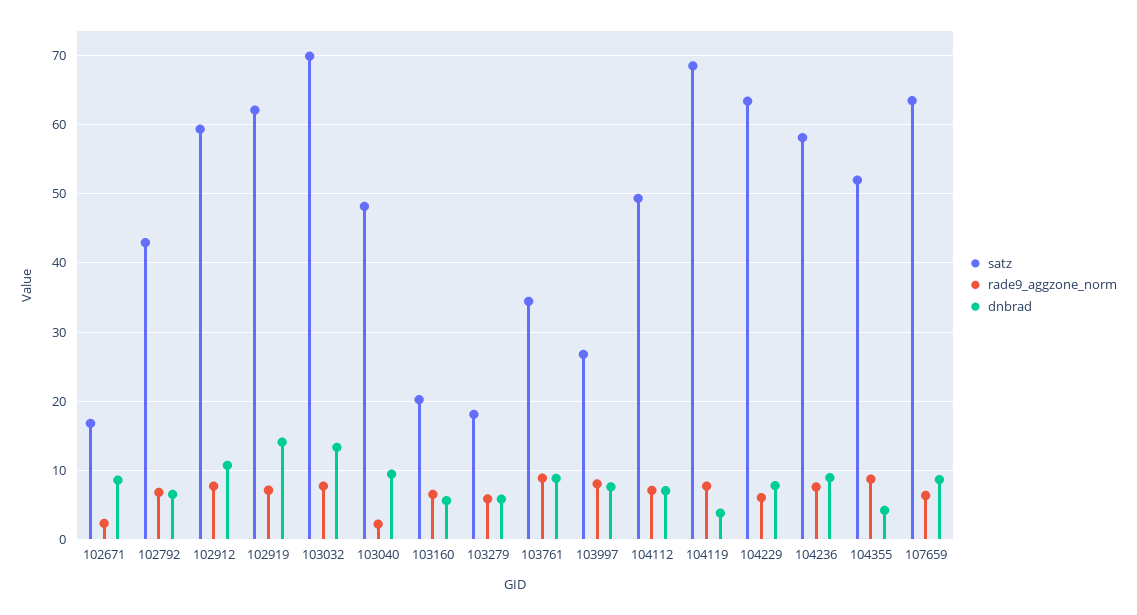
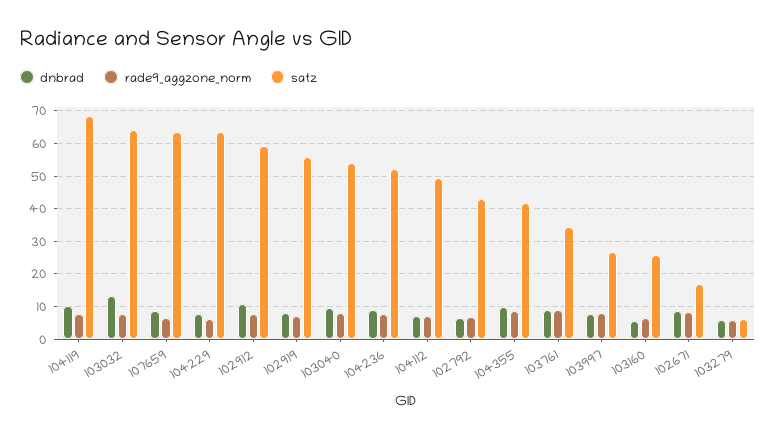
rade9_aggzone_norm, 102671: 2 -> 8
satz, 102919: 62 -> 56
dnbrad, 102919: 14 -> 8
satz, 103032: 70 -> 64
satz, 103040: 48 -> 54
rade9_aggzone_norm, 103040: 2 -> 8
satz, 103160: 20 -> 26
satz, 103279: 18 -> 6
dnbrad, 104119: 4 -> 10
satz, 104236: 58 -> 52
satz, 104355: 52 -> 42
dnbrad, 104355: 4 -> 10

